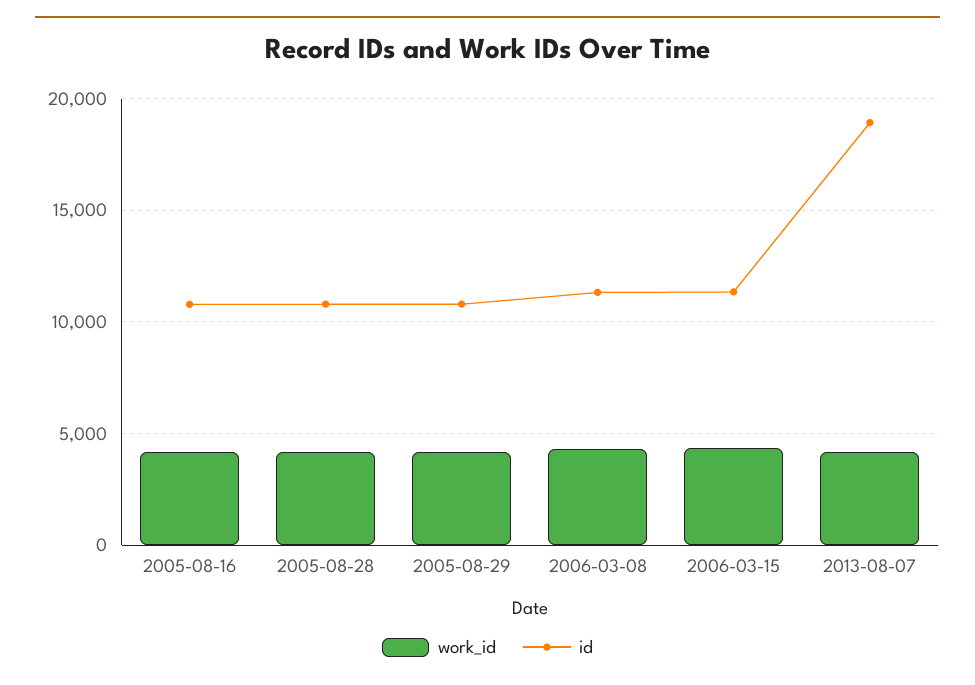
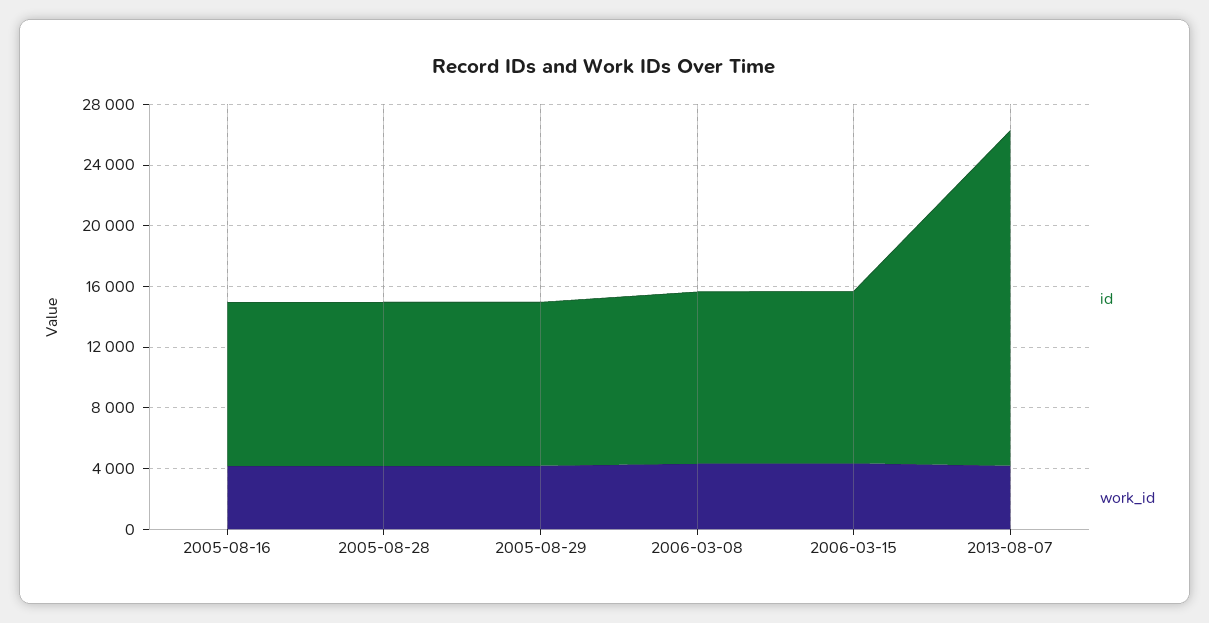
id, 2013-08-07: 19000 -> 22000

